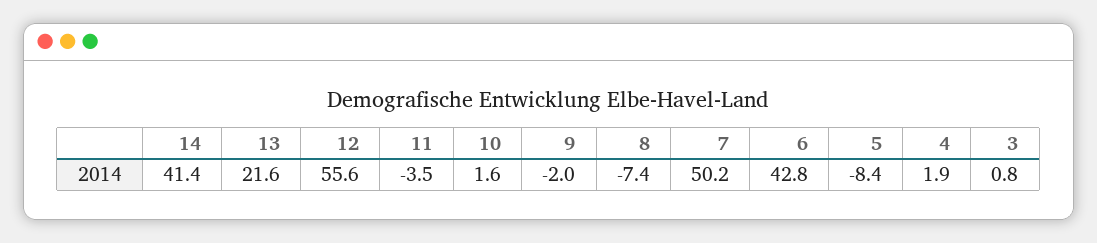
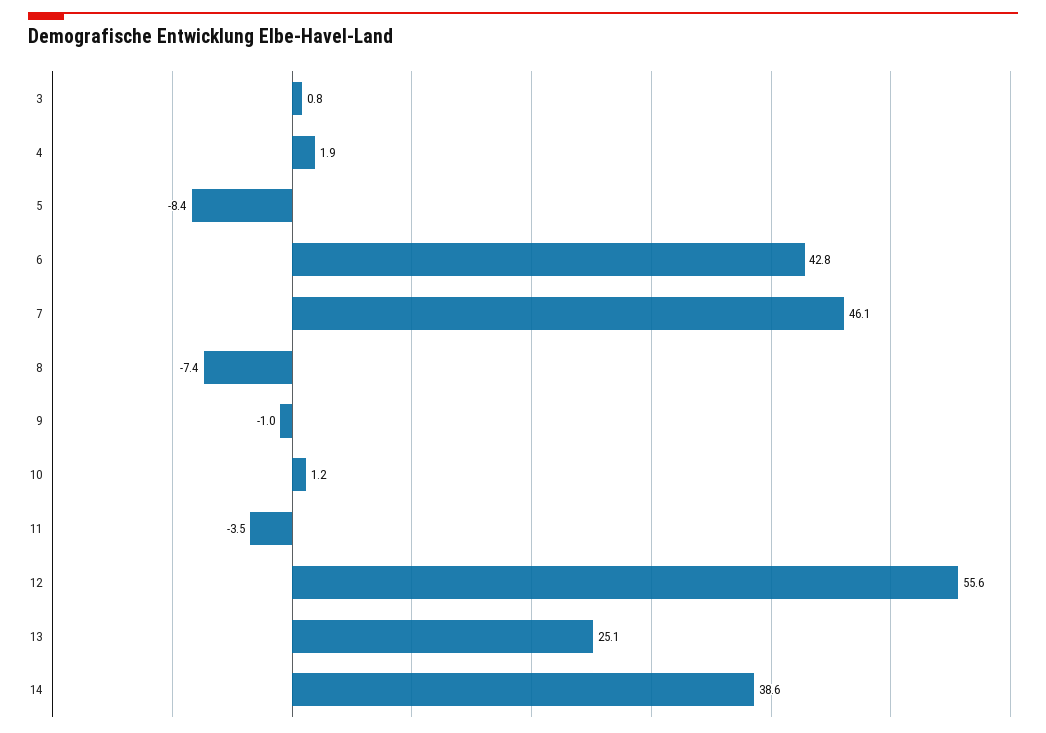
14: 41.4 -> 38.6
13: 21.6 -> 25.1
10: 1.6 -> 1.2
9: -2 -> -1
7: 50.2 -> 46.1

